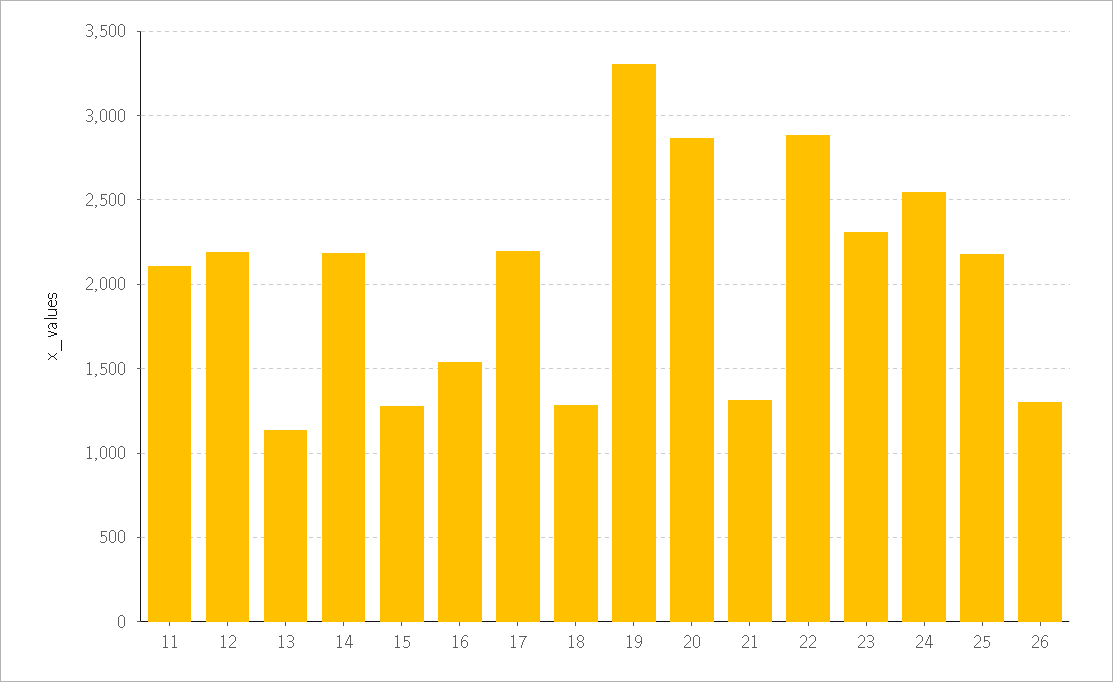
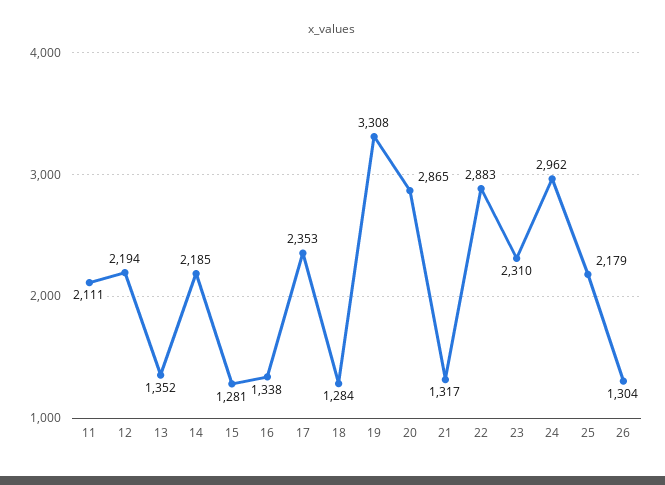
13: 1150 -> 1352
16: 1550 -> 1338
17: 2200 -> 2353
24: 2550 -> 2962

